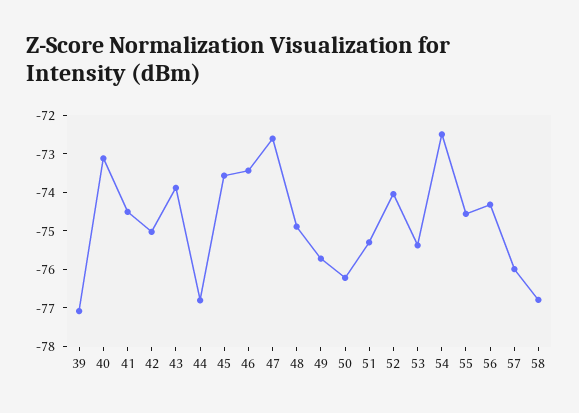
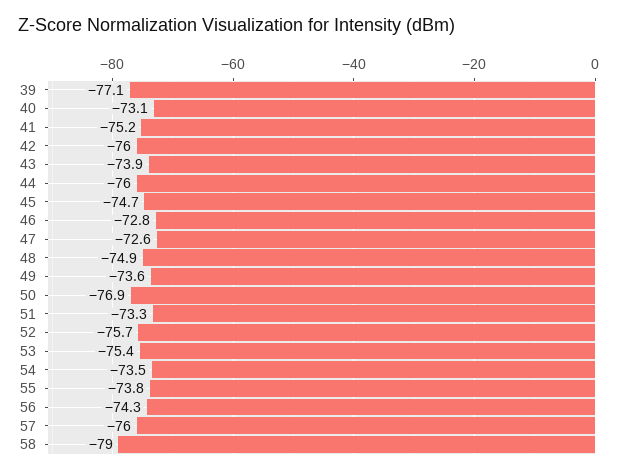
41: -74.5 -> -75.2
42: -75 -> -76
44: -76.75 -> -76
45: -73.5 -> -74.7
46: -73.5 -> -72.8
49: -75.75 -> -73.6
50: -76.25 -> -76.9
51: -75.25 -> -73.3
52: -74 -> -75.7
54: -72.5 -> -73.5
55: -74.5 -> -73.8
58: -76.75 -> -79

